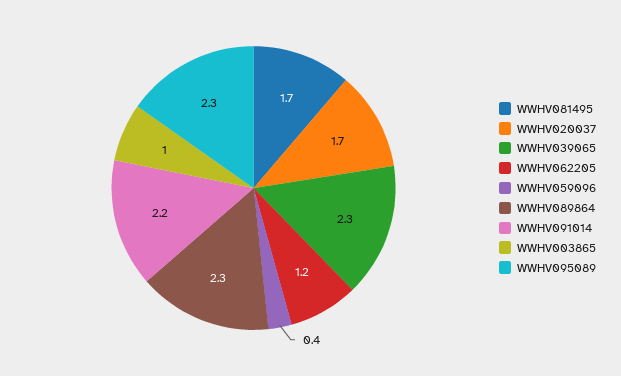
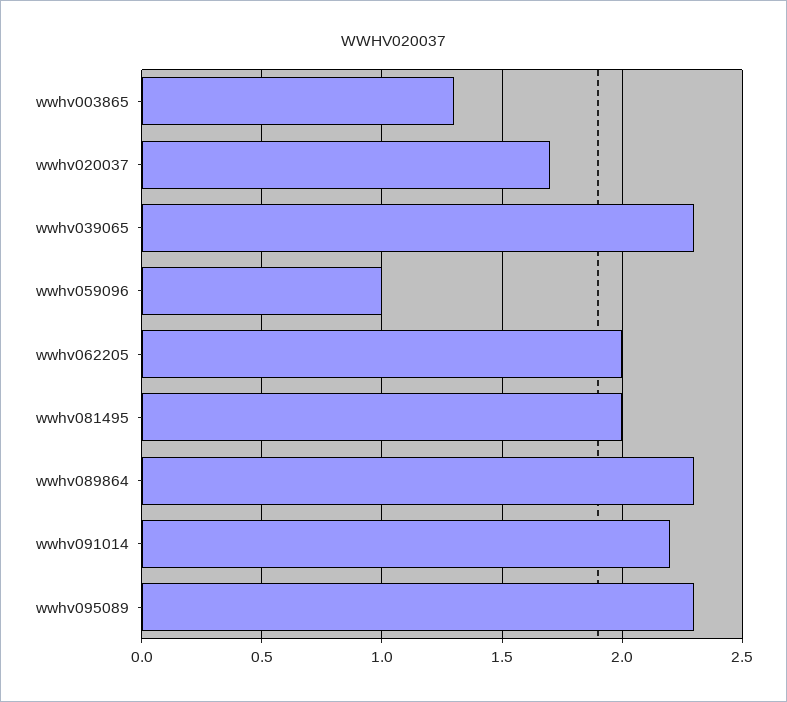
WWHV081495: 1.7 -> 2
WWHV062205: 1.2 -> 2
WWHV059096: 0.4 -> 1
WWHV003865: 1 -> 1.3

